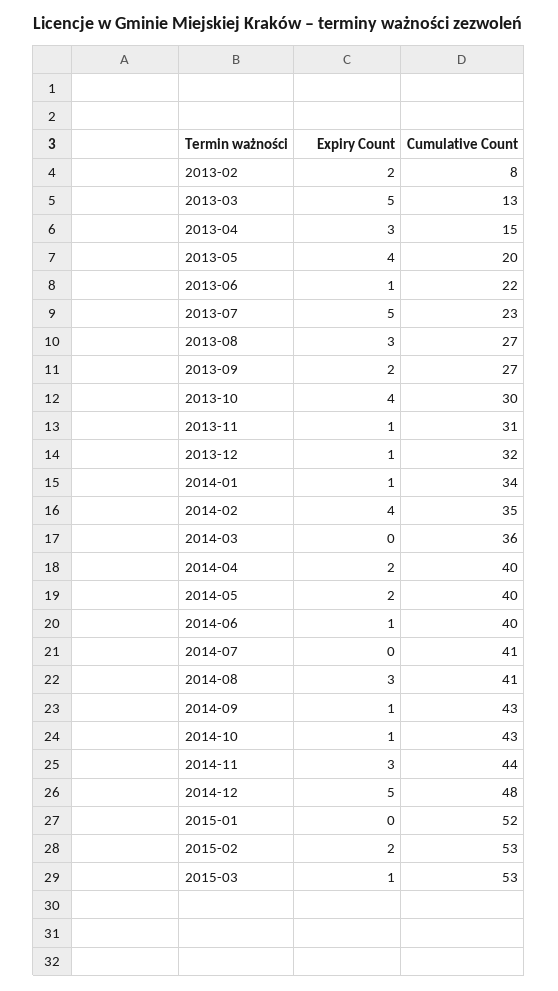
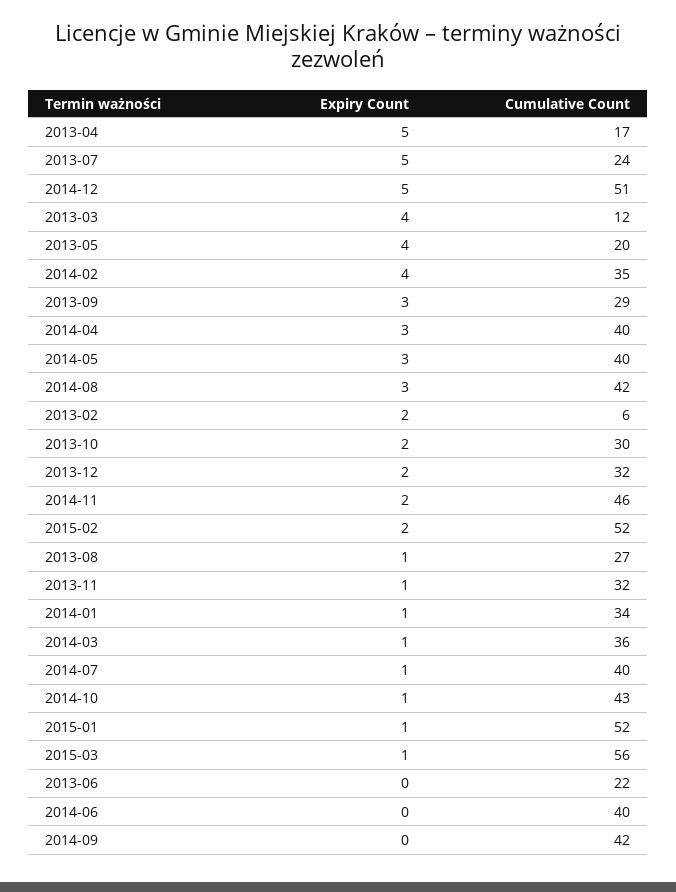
Cumulative Count, 2013-02: 8 -> 6
Expiry Count, 2013-03: 5 -> 4
Cumulative Count, 2013-03: 13 -> 12
Expiry Count, 2013-04: 3 -> 5
Cumulative Count, 2013-04: 15 -> 17
Expiry Count, 2013-06: 1 -> 0
Cumulative Count, 2013-07: 23 -> 24
Expiry Count, 2013-08: 3 -> 1
Expiry Count, 2013-09: 2 -> 3
Cumulative Count, 2013-09: 27 -> 29
Expiry Count, 2013-10: 4 -> 2
Cumulative Count, 2013-11: 31 -> 32
Expiry Count, 2013-12: 1 -> 2
Expiry Count, 2014-03: 0 -> 1
Expiry Count, 2014-04: 2 -> 3
Expiry Count, 2014-05: 2 -> 3
Expiry Count, 2014-06: 1 -> 0
Expiry Count, 2014-07: 0 -> 1
Cumulative Count, 2014-07: 41 -> 40
Cumulative Count, 2014-08: 41 -> 42
Expiry Count, 2014-09: 1 -> 0
Cumulative Count, 2014-09: 43 -> 42
Expiry Count, 2014-11: 3 -> 2
Cumulative Count, 2014-11: 44 -> 46
Cumulative Count, 2014-12: 48 -> 51
Expiry Count, 2015-01: 0 -> 1
Cumulative Count, 2015-02: 53 -> 52
Cumulative Count, 2015-03: 53 -> 56

